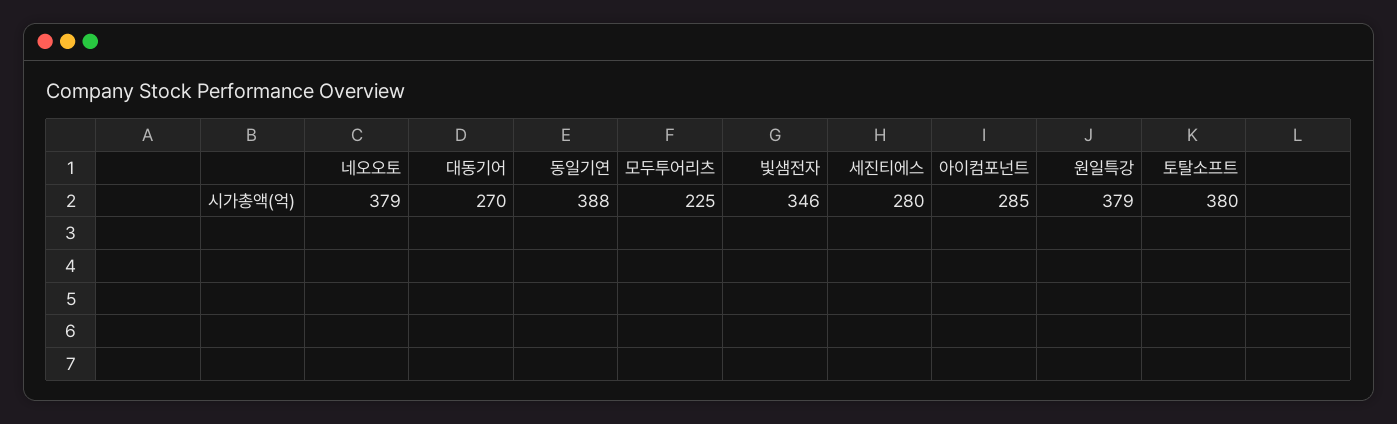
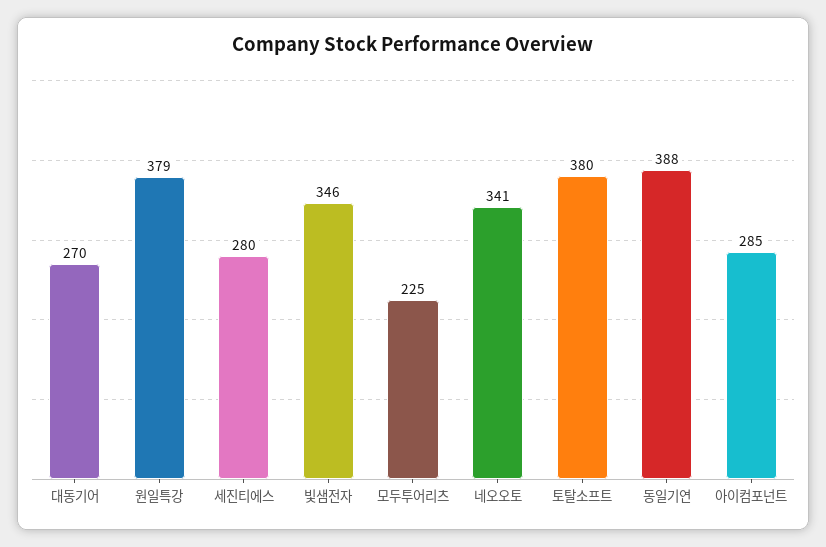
네오오토: 379 -> 341

